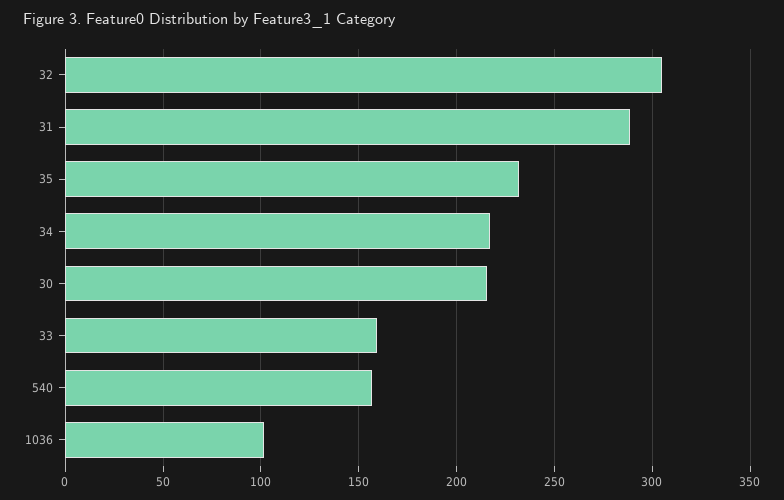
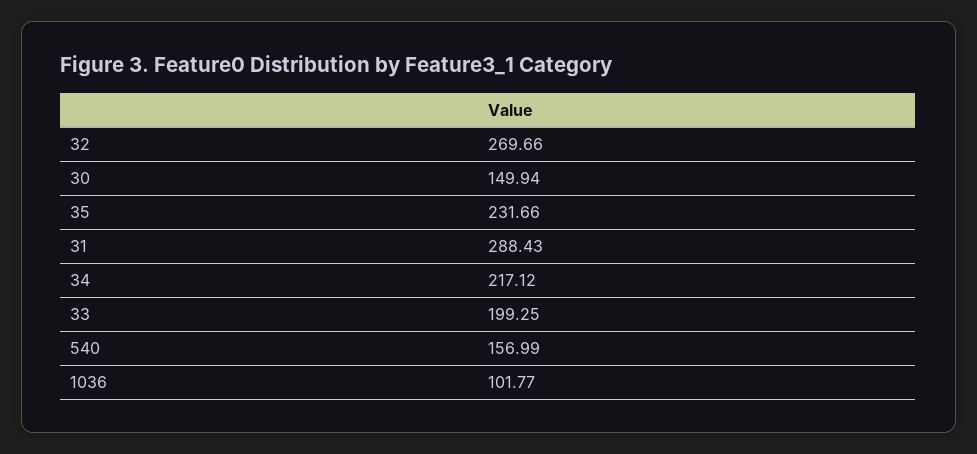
32: 305 -> 269.66
30: 215 -> 149.94
33: 160 -> 199.25

